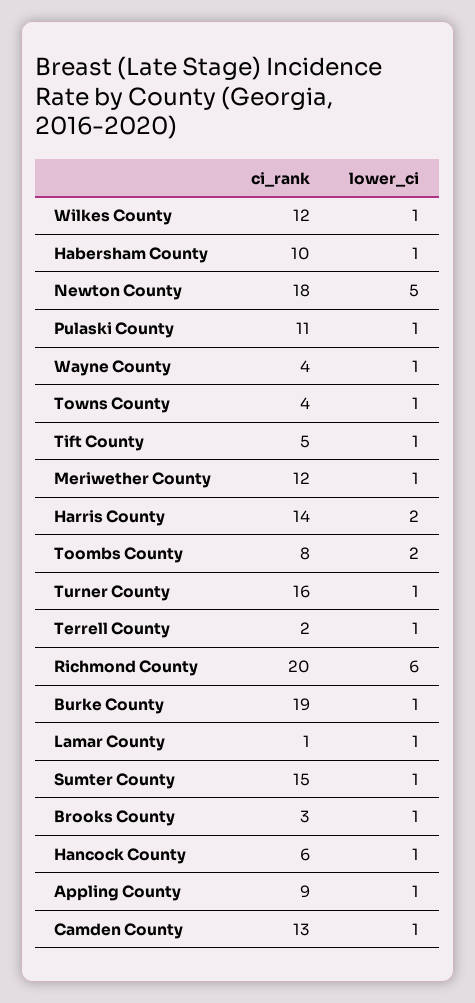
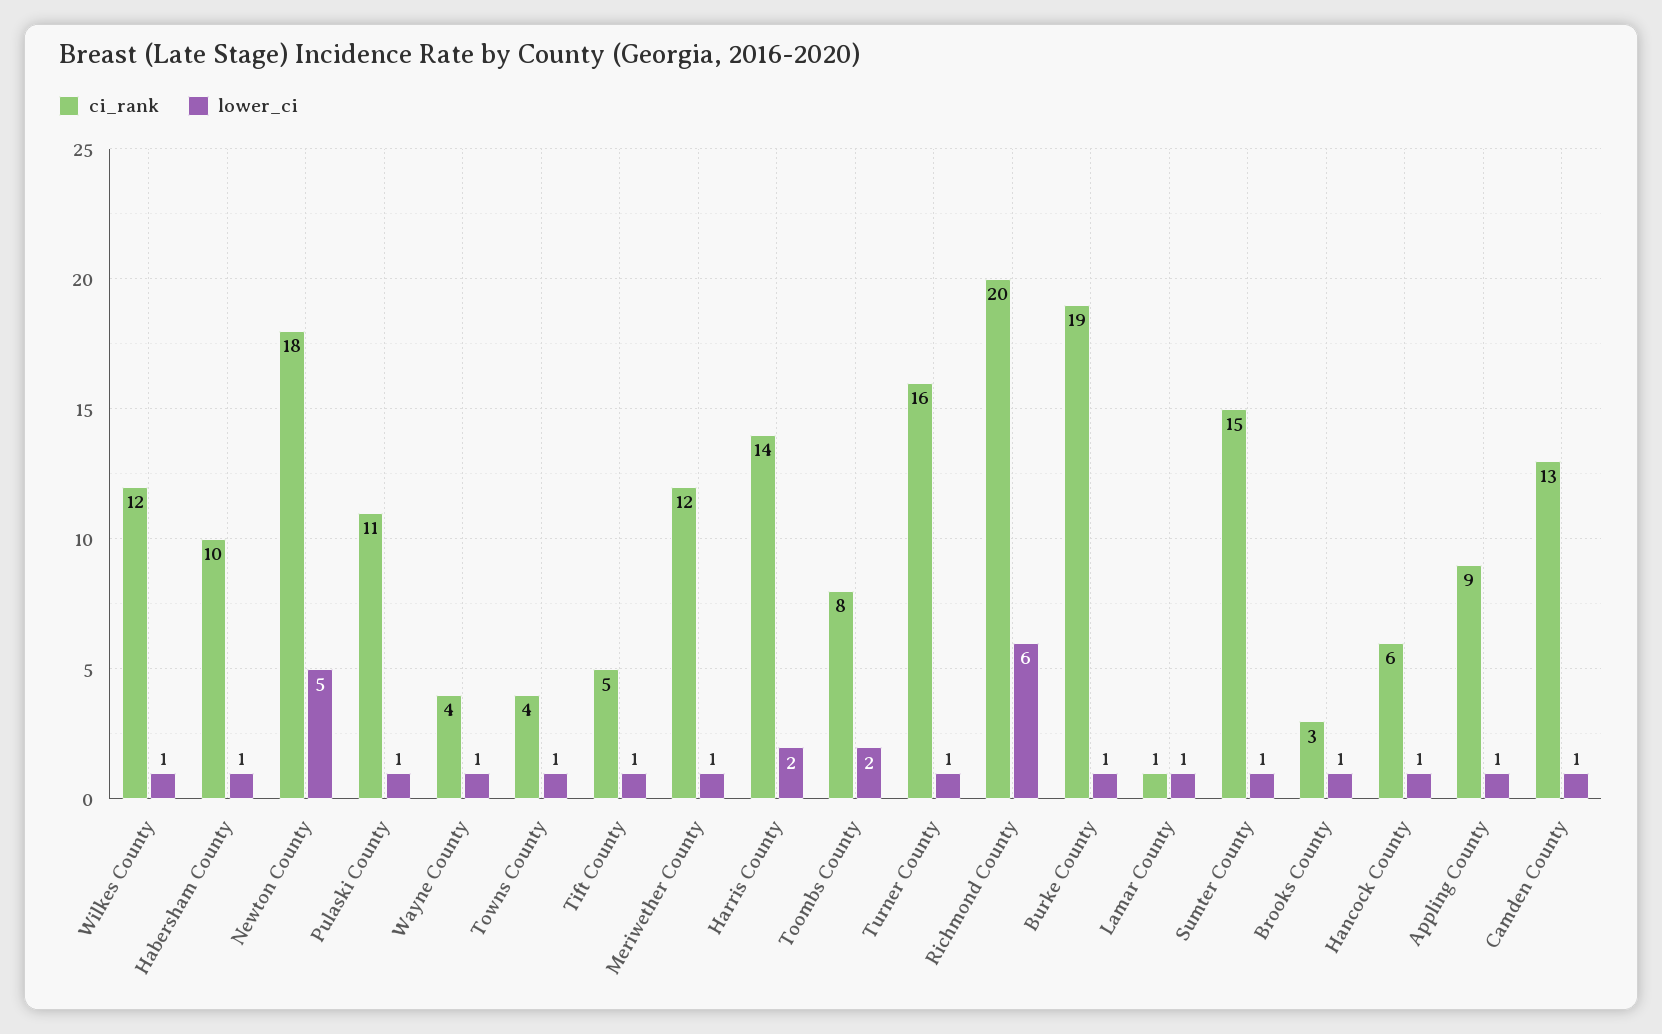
ci_rank, Terrell County: 2 -> none
lower_ci, Terrell County: 1 -> none

